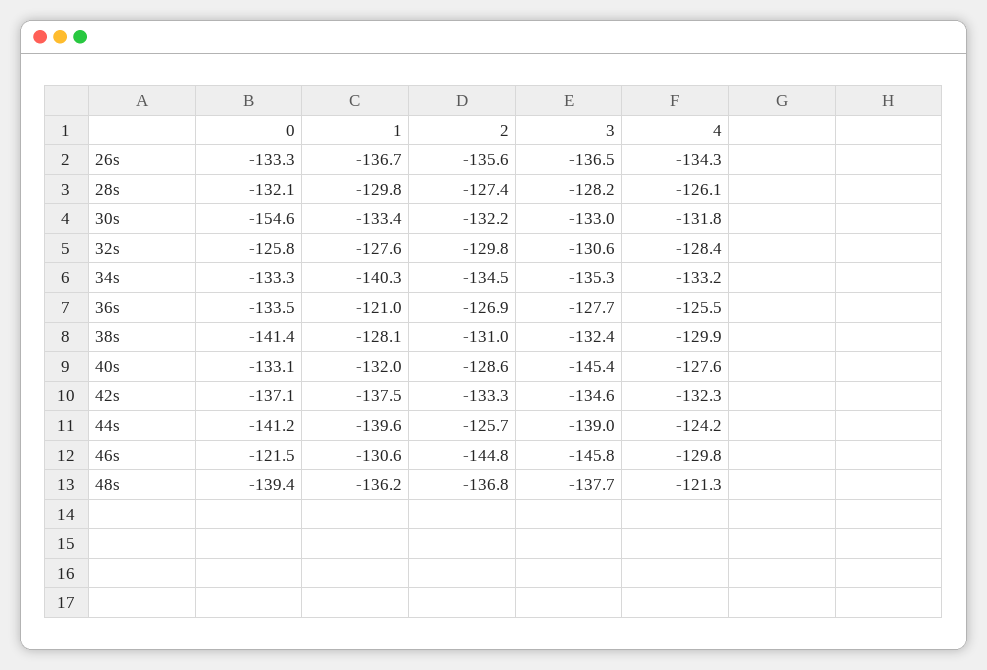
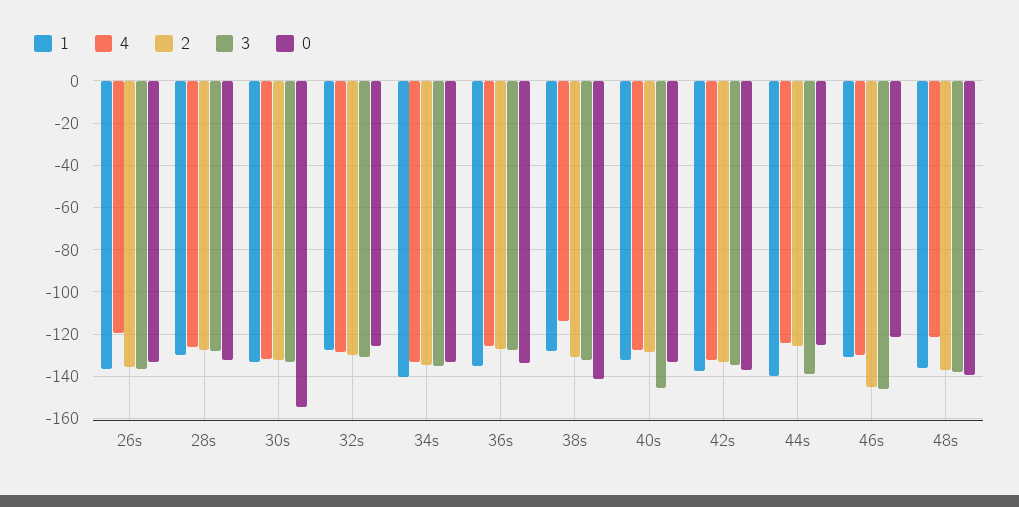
4, 26s: -134.3 -> -120
1, 36s: -121 -> -135
4, 38s: -129.9 -> -115
0, 44s: -141.2 -> -125

